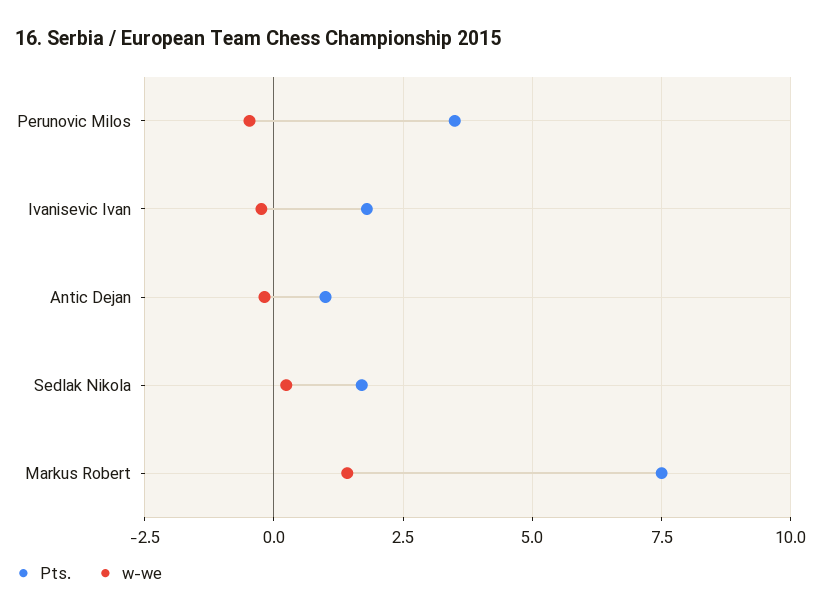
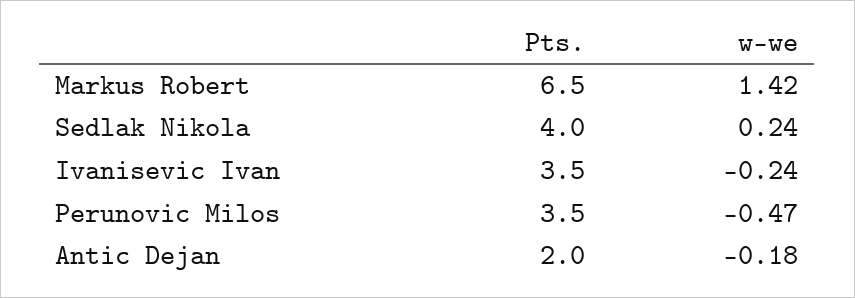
Pts., Ivanisevic Ivan: 1.75 -> 3.5
Pts., Antic Dejan: 1 -> 2
Pts., Sedlak Nikola: 1.75 -> 4
Pts., Markus Robert: 7.5 -> 6.5

